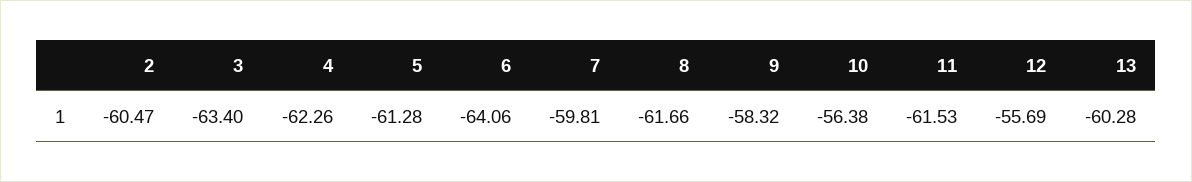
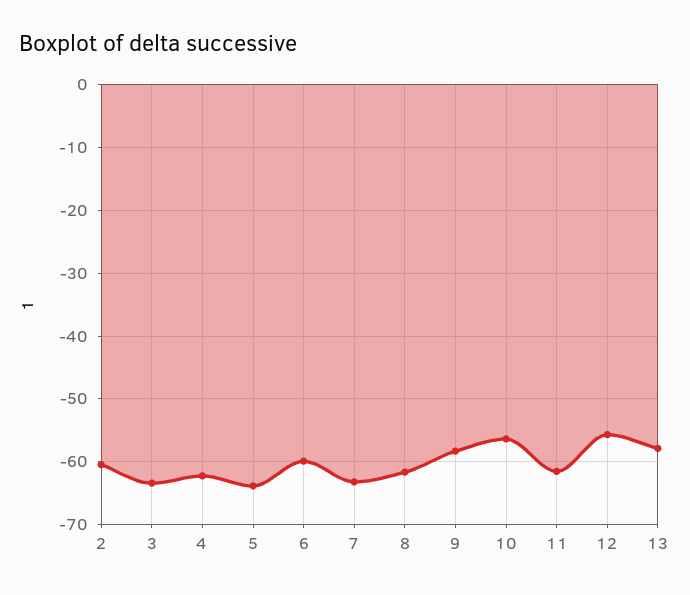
5: -61.28 -> -64
6: -64.06 -> -60
7: -59.81 -> -63
13: -60.28 -> -58

